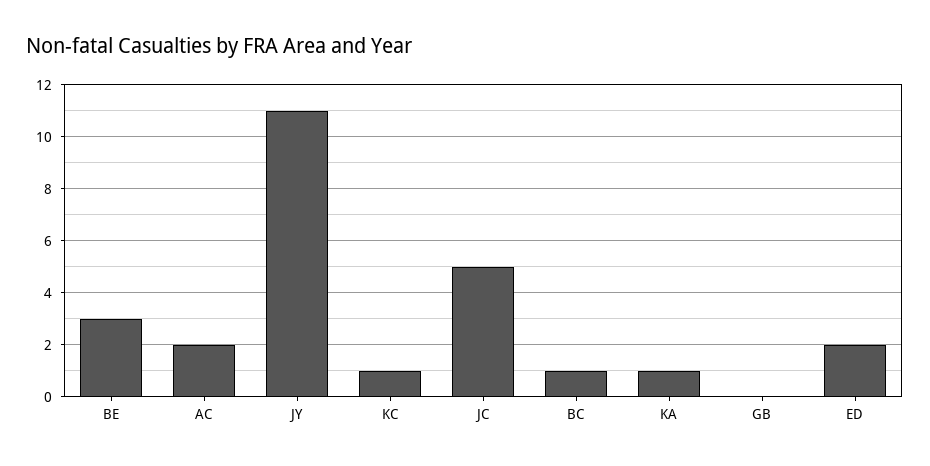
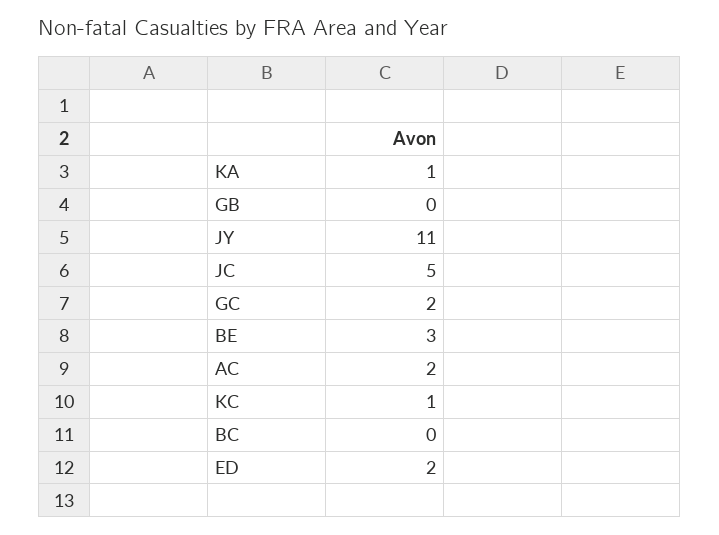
BC: 1 -> 0
GC: none -> 2

